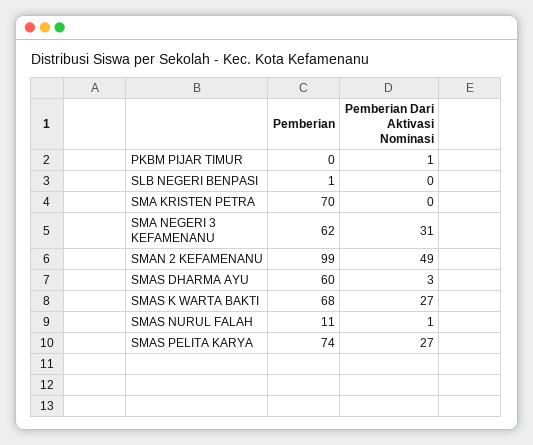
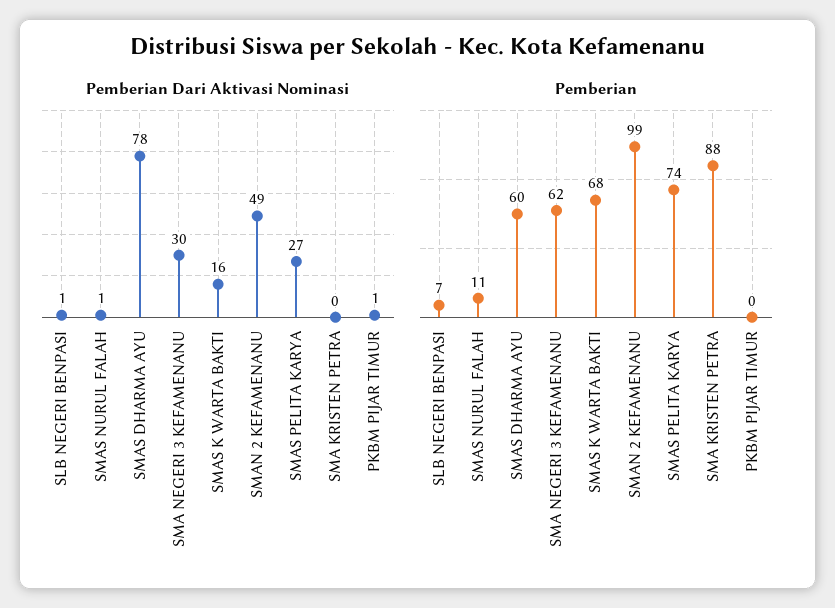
Pemberian, SLB NEGERI BENPASI: 1 -> 7
Pemberian Dari Aktivasi Nominasi, SLB NEGERI BENPASI: 0 -> 1
Pemberian, SMA KRISTEN PETRA: 70 -> 88
Pemberian Dari Aktivasi Nominasi, SMA NEGERI 3 KEFAMENANU: 31 -> 30
Pemberian Dari Aktivasi Nominasi, SMAS DHARMA AYU: 3 -> 78
Pemberian Dari Aktivasi Nominasi, SMAS K WARTA BAKTI: 27 -> 16

